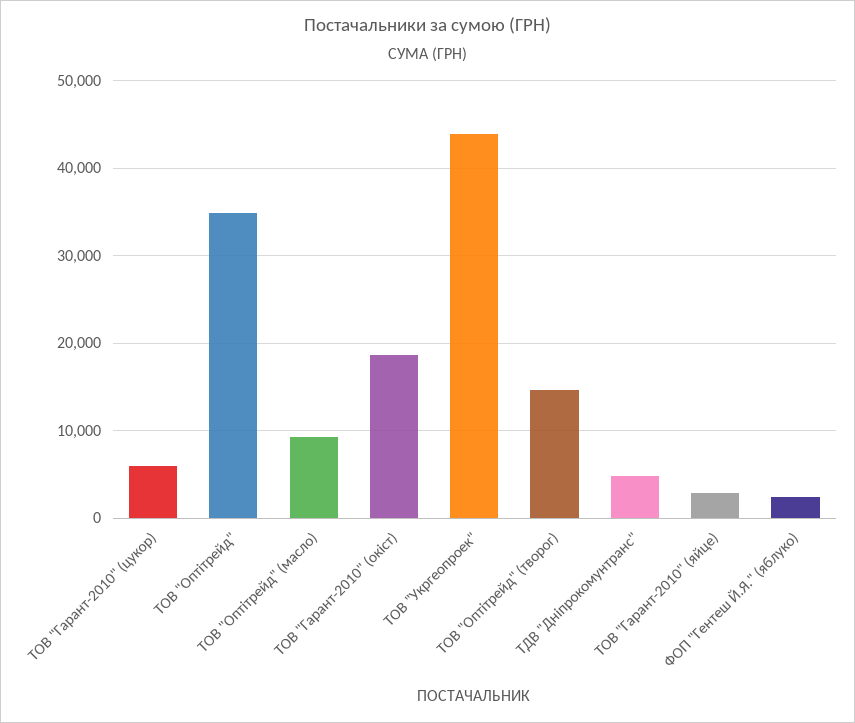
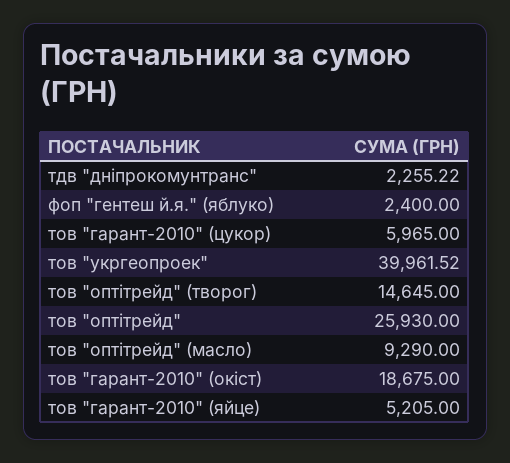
ТОВ "Оптітрейд": 35000 -> 25930
ТОВ "Укргеопроек": 44000 -> 39961.52
ТДВ "Дніпрокомунтранс": 5000 -> 2255.22
ТОВ "Гарант-2010" (яйце): 3000 -> 5205

